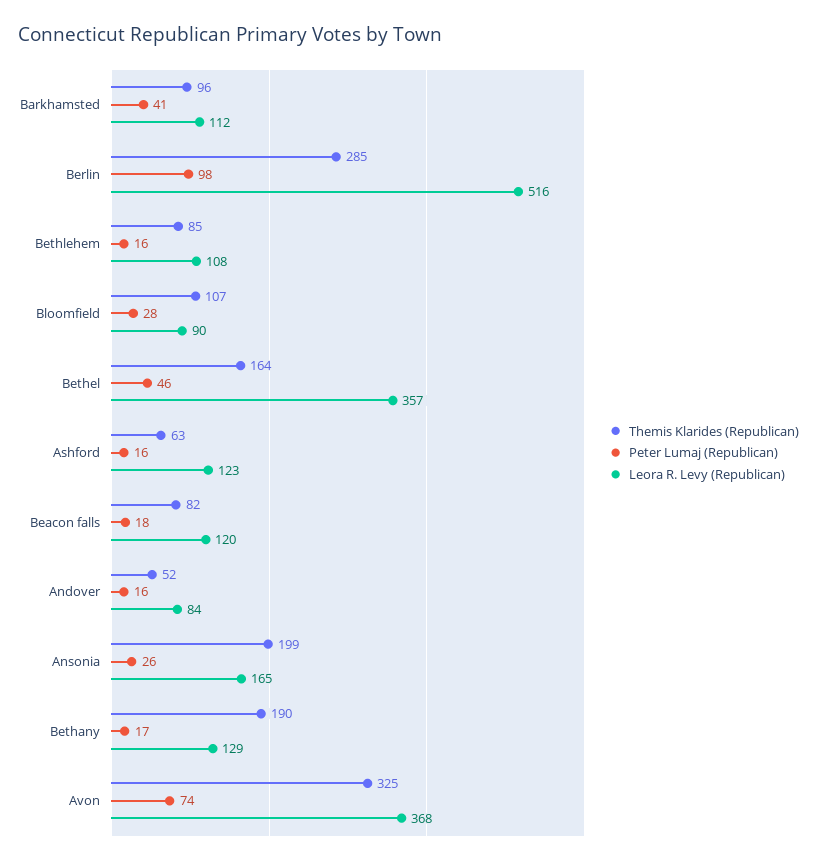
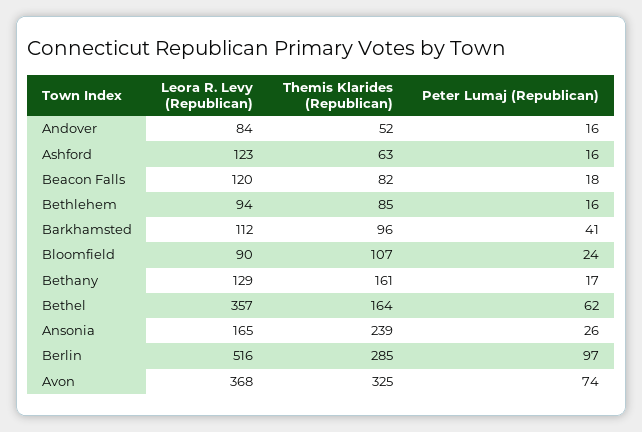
Peter Lumaj (Republican), Berlin: 98 -> 97
Leora R. Levy (Republican), Bethlehem: 108 -> 94
Peter Lumaj (Republican), Bloomfield: 28 -> 24
Peter Lumaj (Republican), Bethel: 46 -> 62
Themis Klarides (Republican), Ansonia: 199 -> 239
Themis Klarides (Republican), Bethany: 190 -> 161

